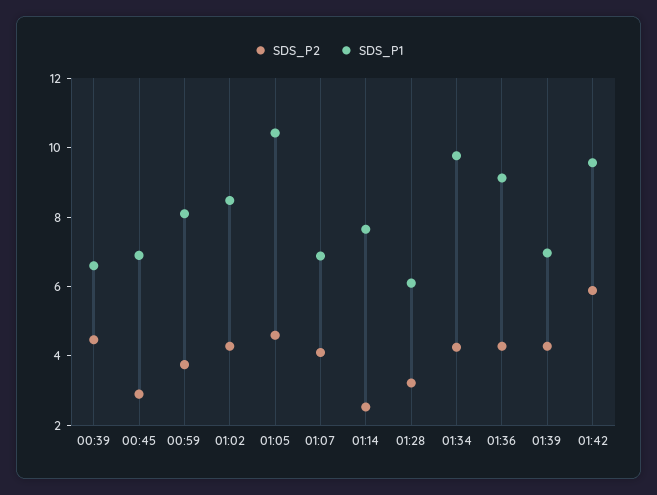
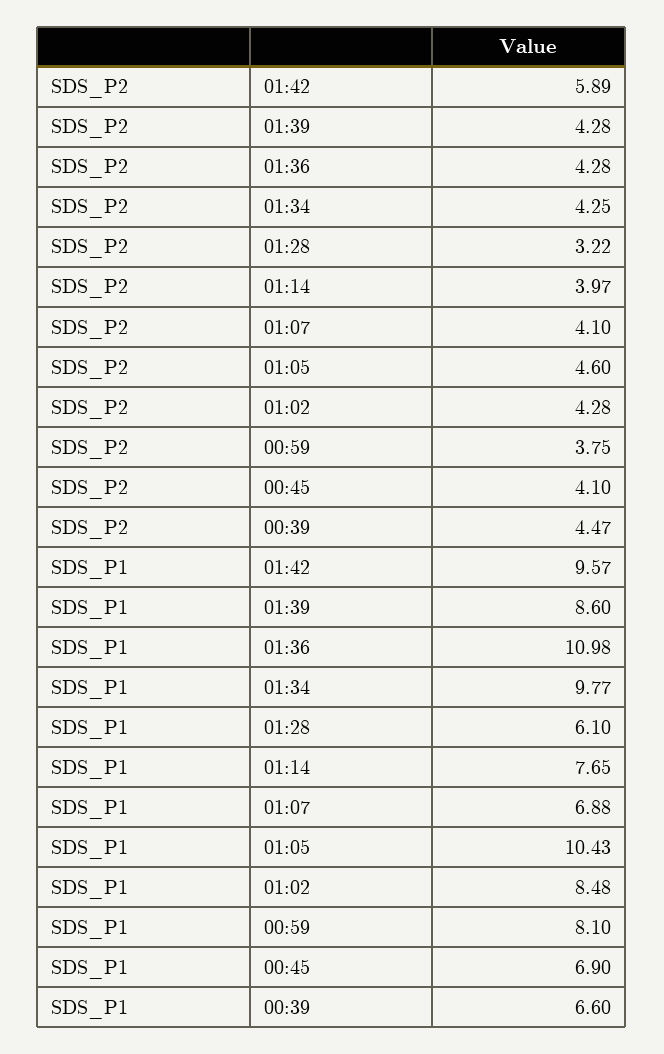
SDS_P2, 00:45: 3 -> 4.1
SDS_P2, 01:14: 2.5 -> 3.97
SDS_P1, 01:36: 9 -> 10.98
SDS_P1, 01:39: 7 -> 8.6

